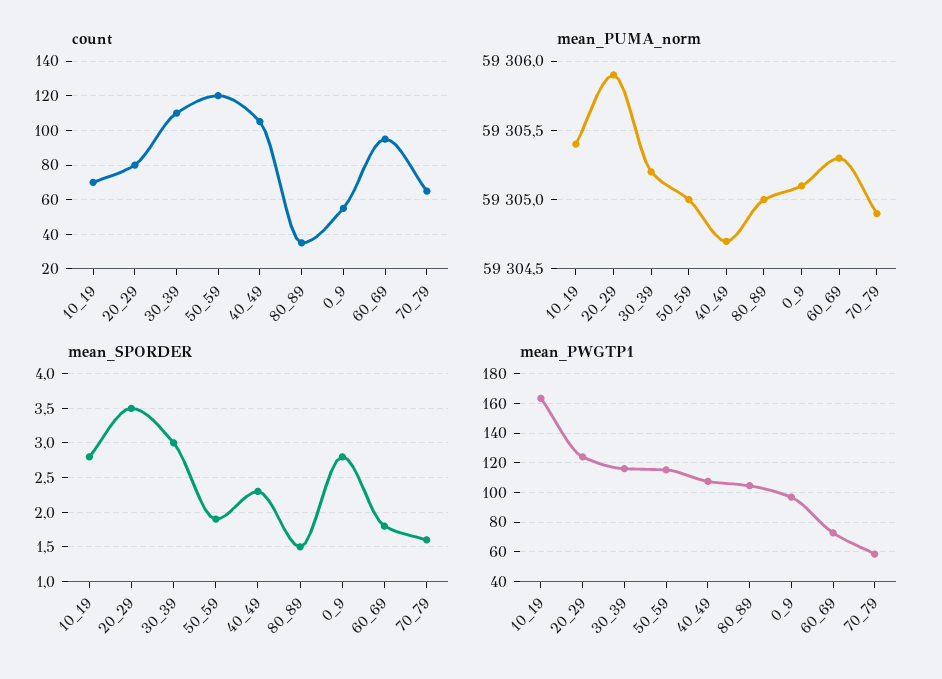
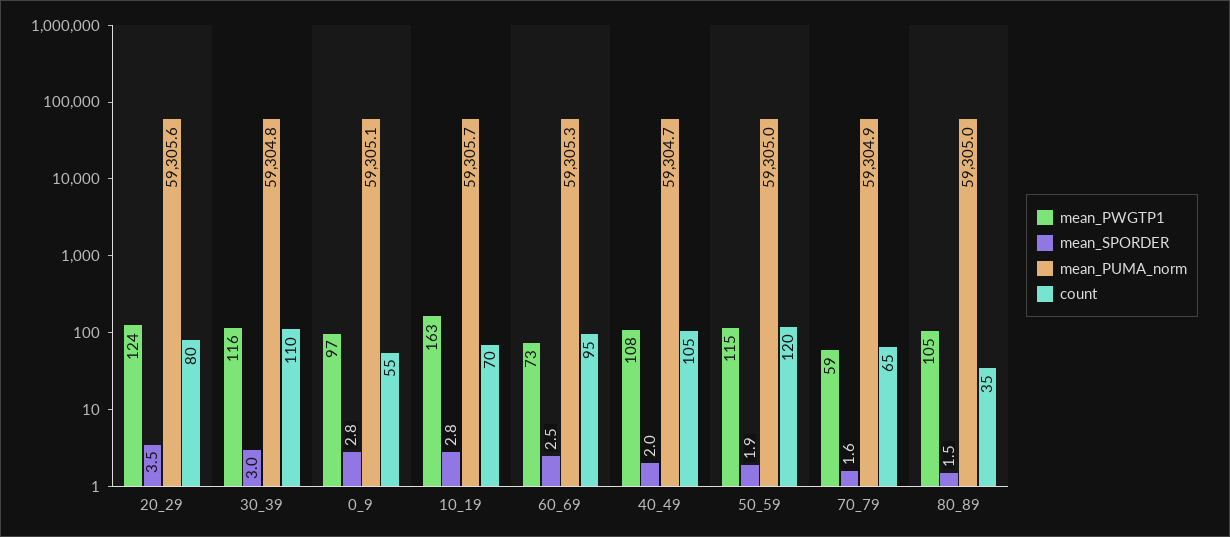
mean_PUMA_norm, 10_19: 59305.4 -> 59305.7
mean_PUMA_norm, 20_29: 59305.9 -> 59305.6
mean_PUMA_norm, 30_39: 59305.2 -> 59304.8
mean_SPORDER, 40_49: 2.3 -> 2
mean_SPORDER, 60_69: 1.8 -> 2.5

